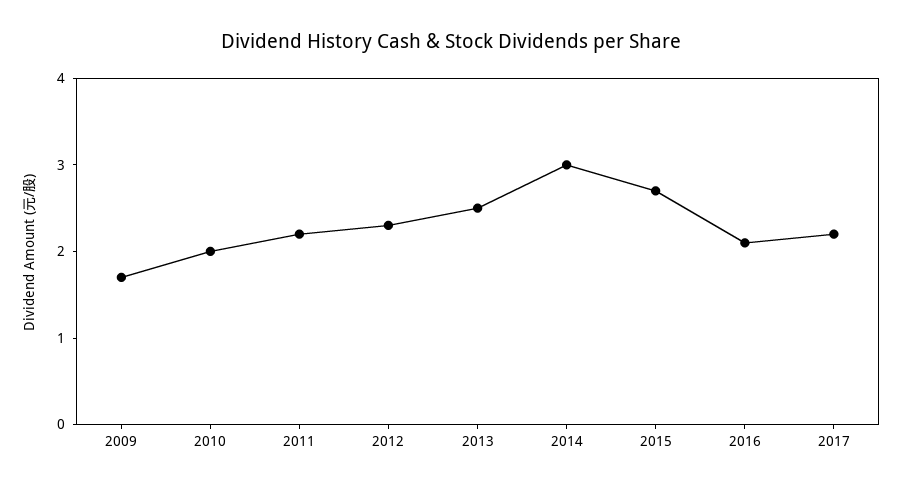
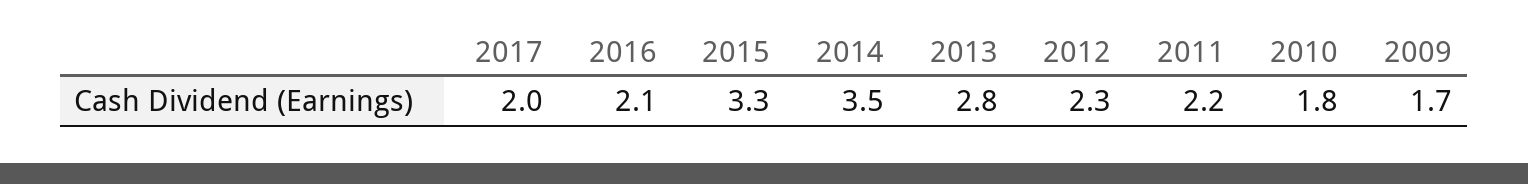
2010: 2 -> 1.8
2013: 2.5 -> 2.8
2014: 3 -> 3.5
2015: 2.7 -> 3.3
2017: 2.2 -> 2

